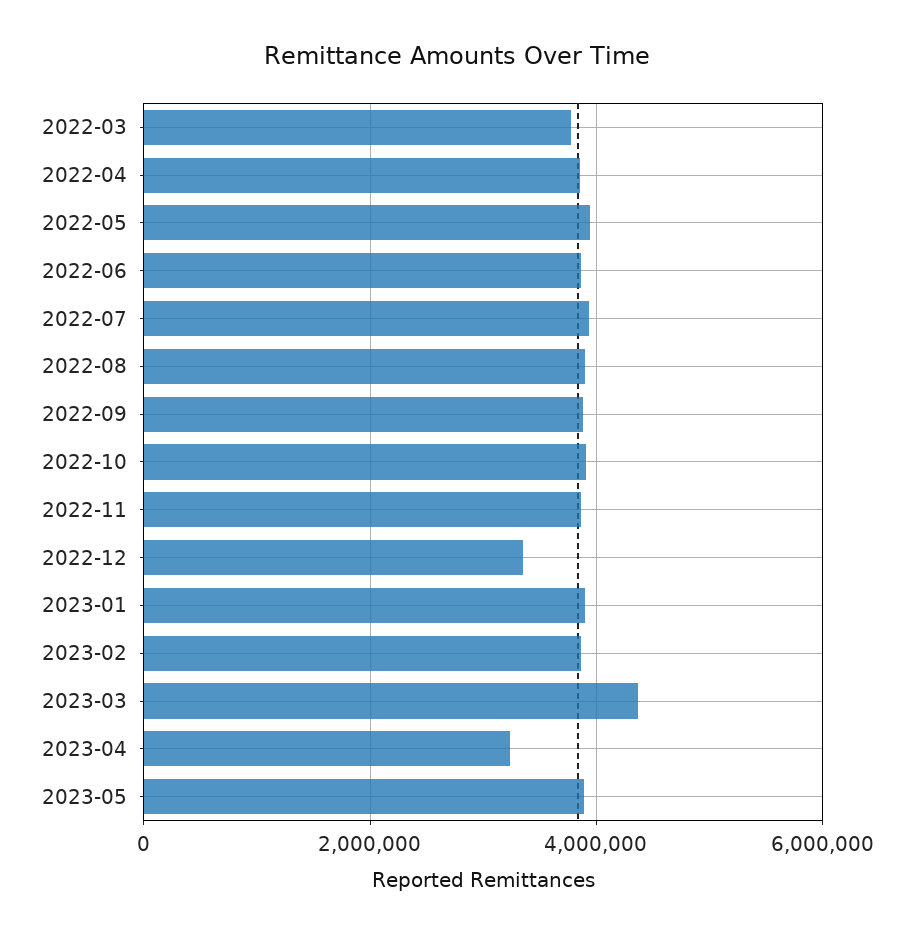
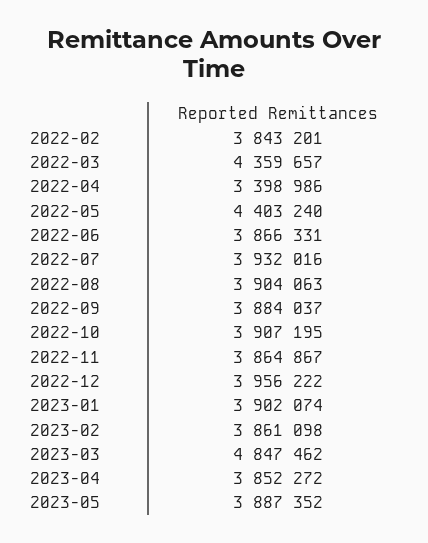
2022-03: 3800000 -> 4359657
2022-04: 3800000 -> 3398986
2022-05: 4000000 -> 4403240
2022-12: 3400000 -> 3956222
2023-03: 4400000 -> 4847462
2023-04: 3200000 -> 3852272
2022-02: none -> 3843201

